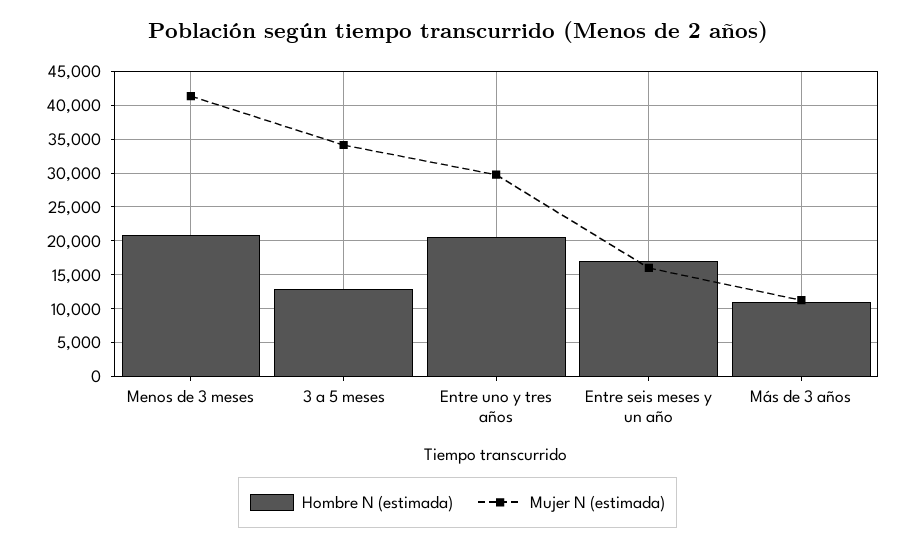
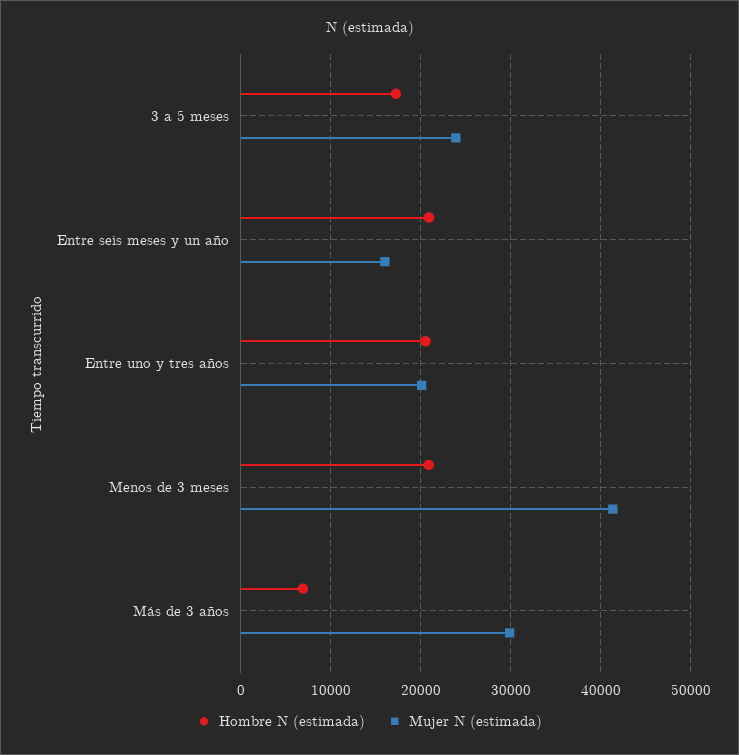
Hombre N (estimada), 3 a 5 meses: 13000 -> 17000
Mujer N (estimada), 3 a 5 meses: 34000 -> 24000
Mujer N (estimada), Entre uno y tres años: 30000 -> 20000
Hombre N (estimada), Entre seis meses y un año: 17000 -> 21000
Hombre N (estimada), Más de 3 años: 11000 -> 7000
Mujer N (estimada), Más de 3 años: 11000 -> 30000

